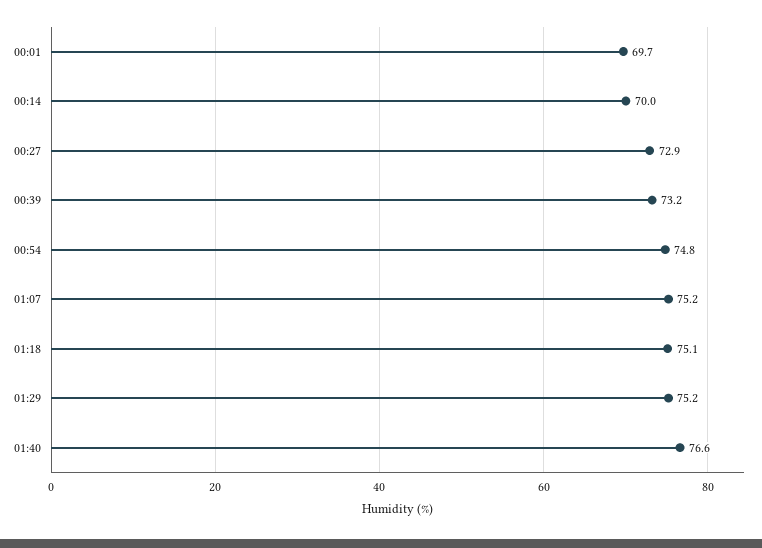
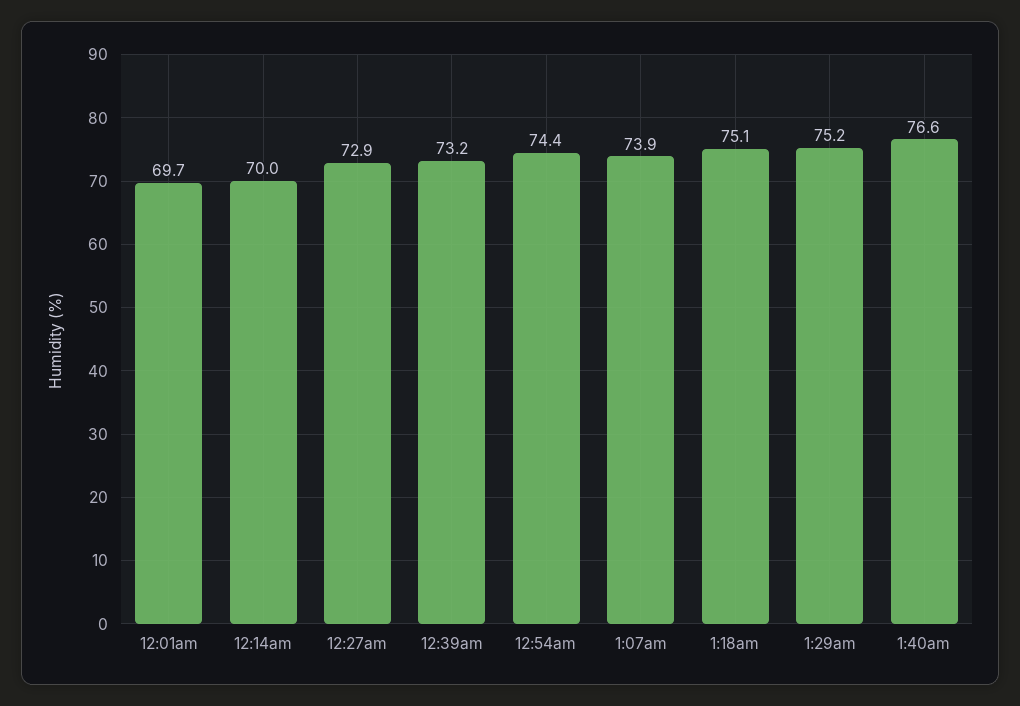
00:54: 74.8 -> 74.4
01:07: 75.2 -> 73.9

